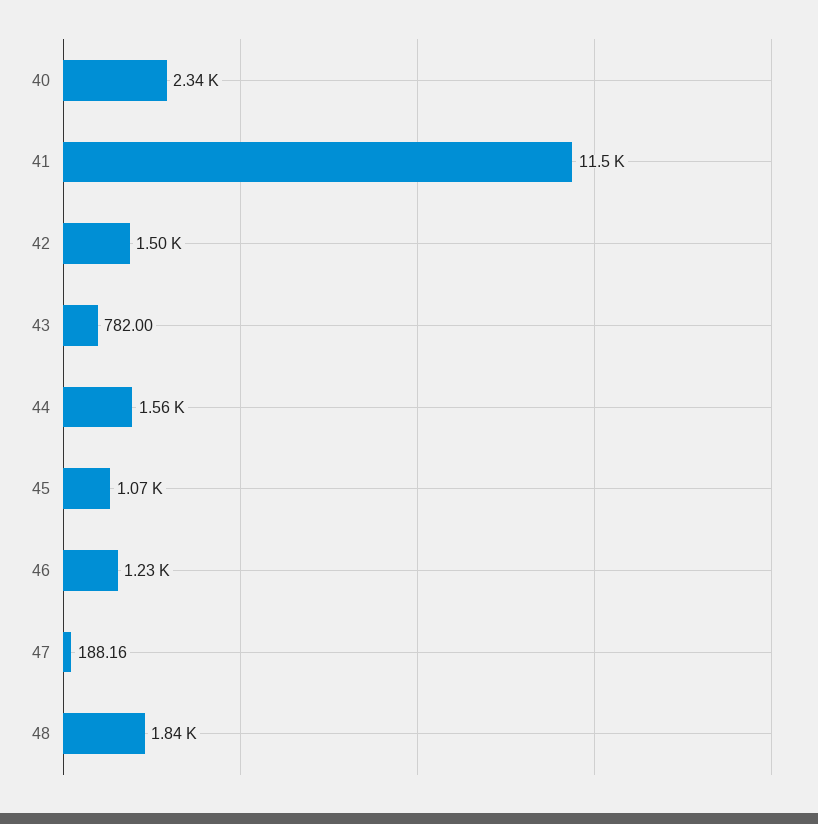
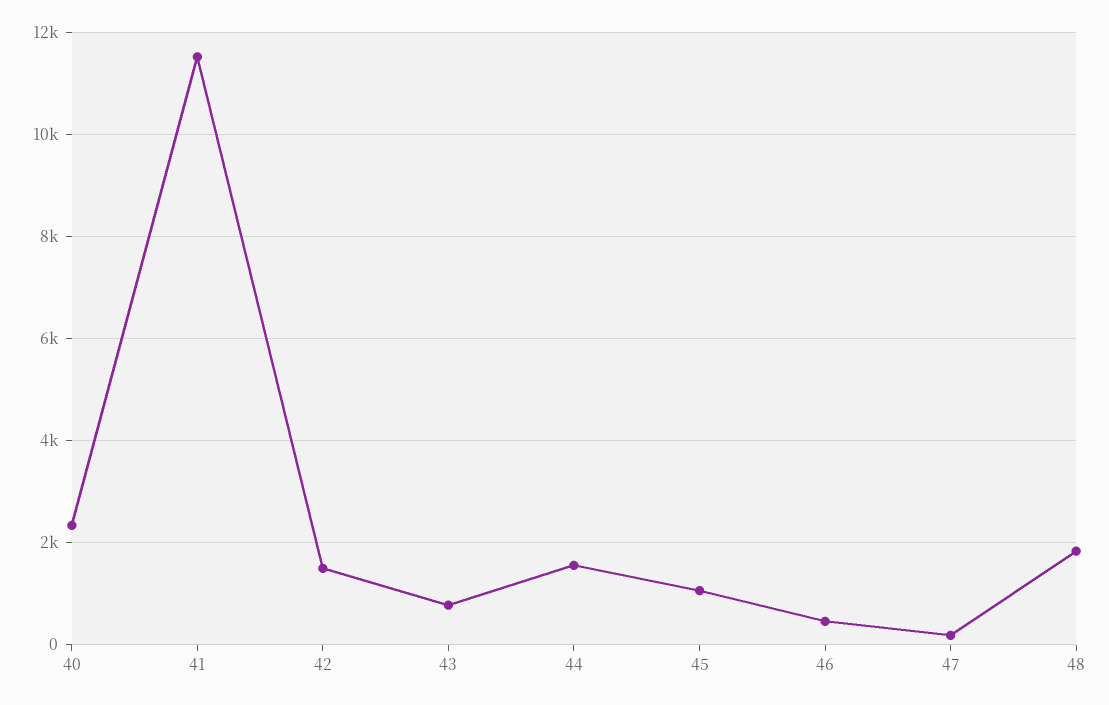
46: 1230 -> 400

